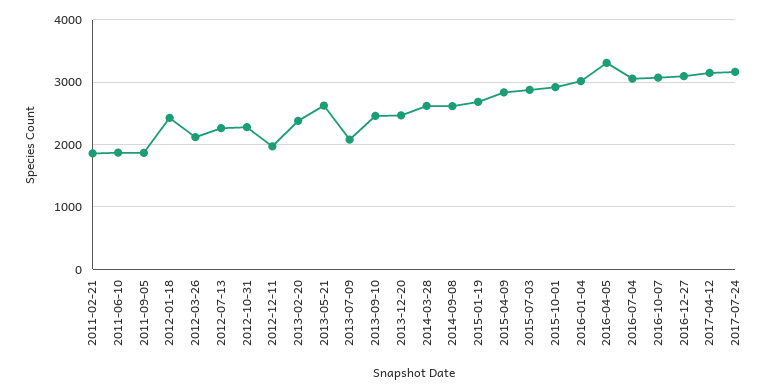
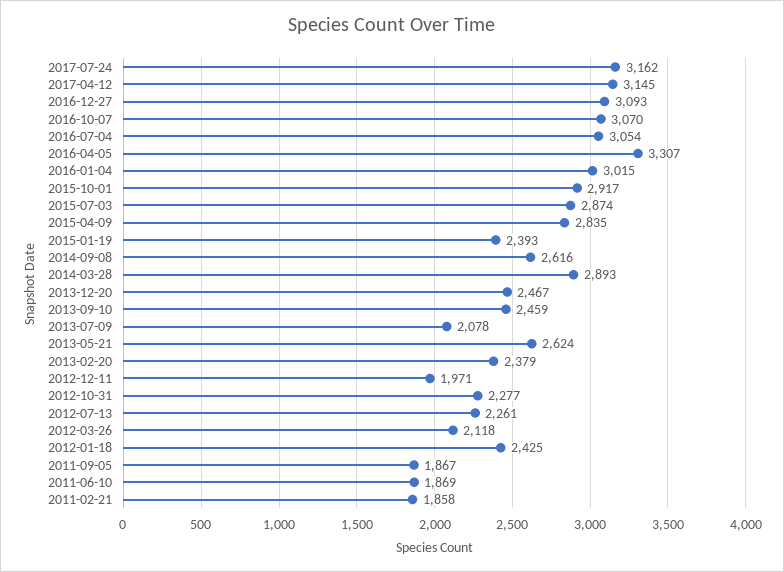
2014-03-28: 2600 -> 2893
2015-01-19: 2700 -> 2393

